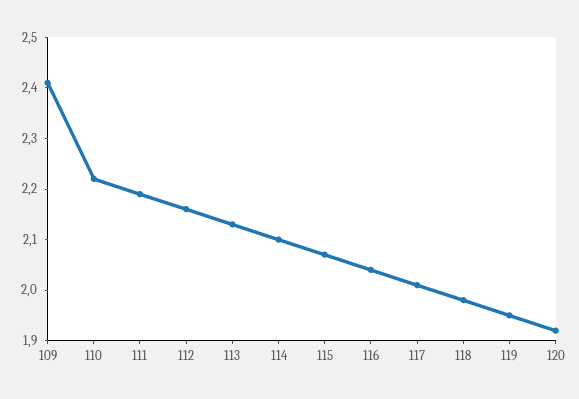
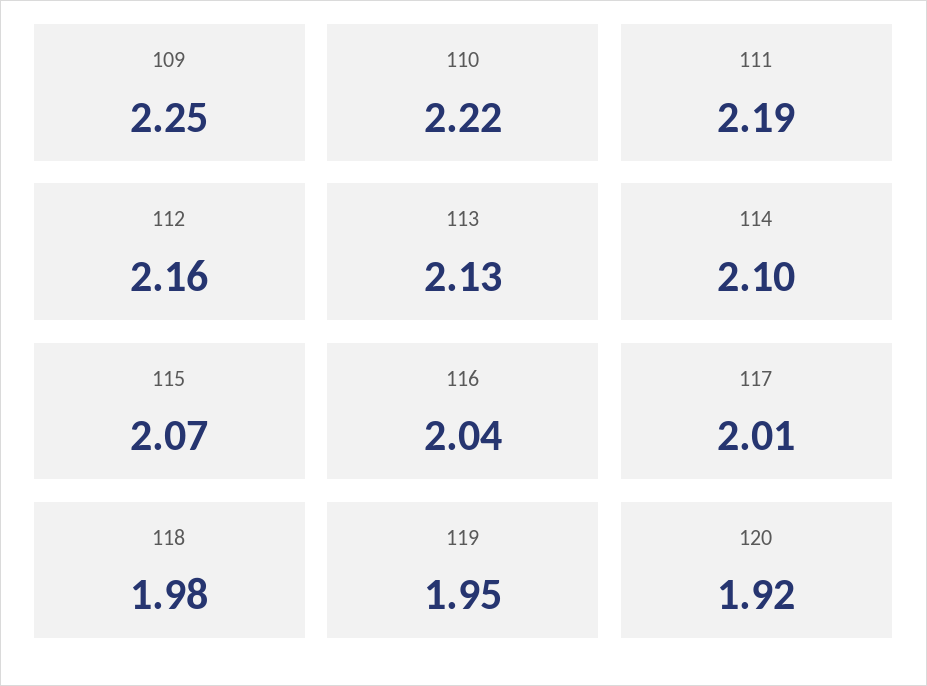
109: 2.4 -> 2.25

